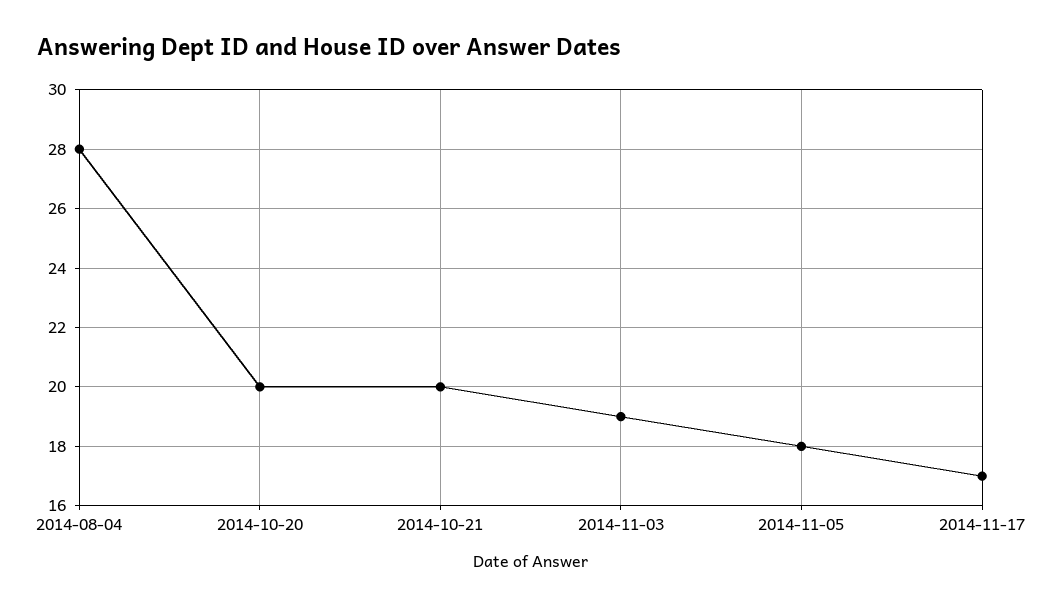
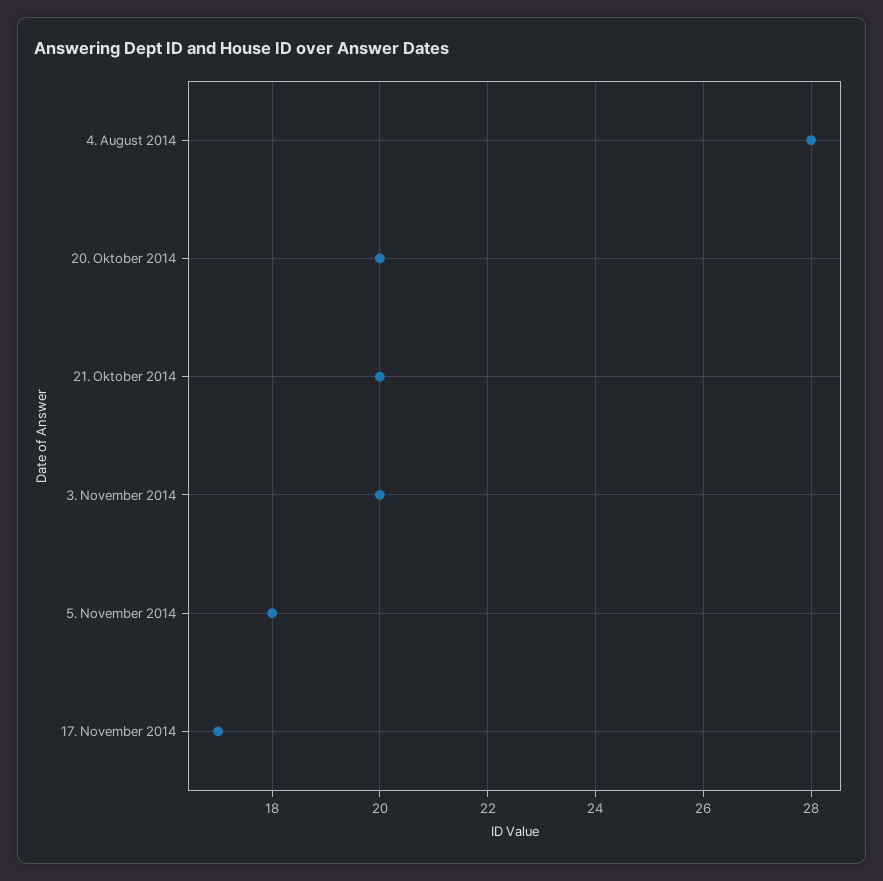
2014-11-03: 19 -> 20

